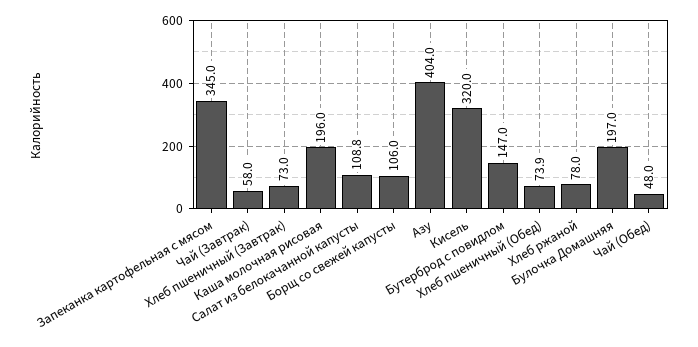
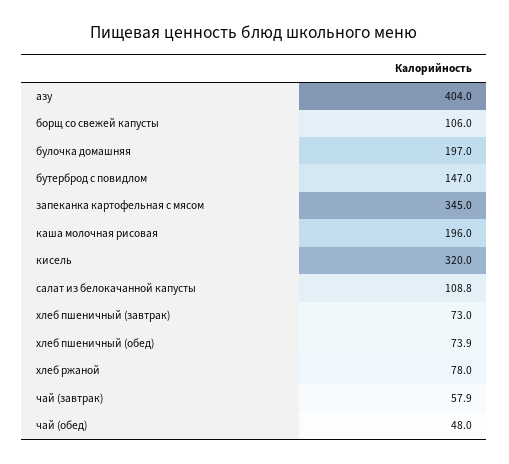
Чай (Завтрак): 58 -> 57.9

